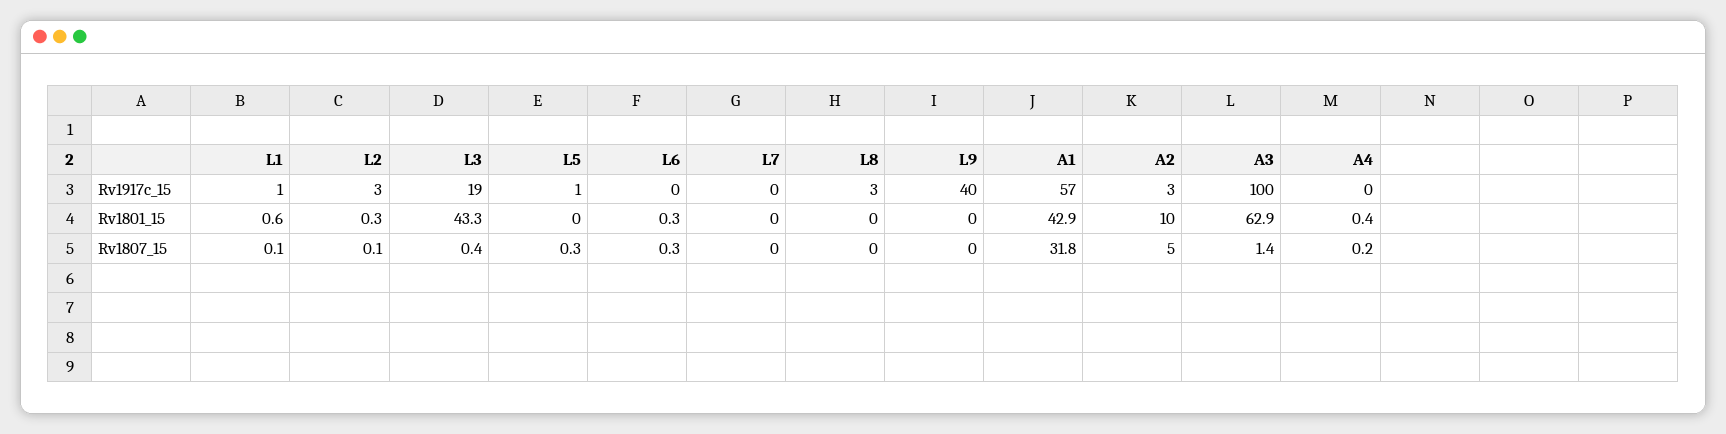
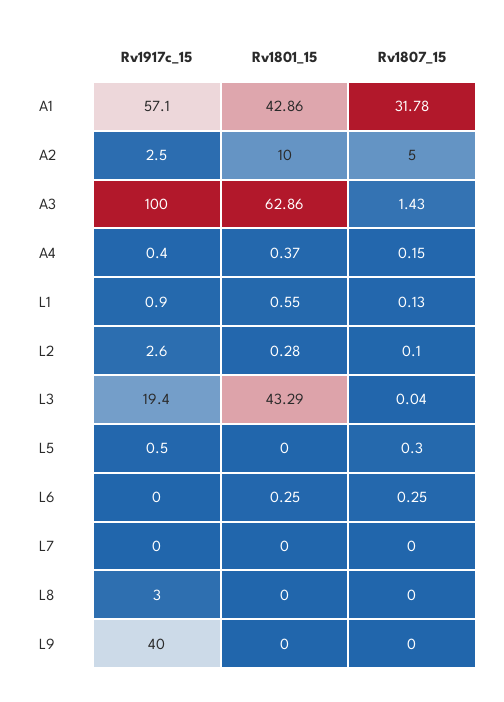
L3, Rv1807_15: 0.4 -> 0.04

